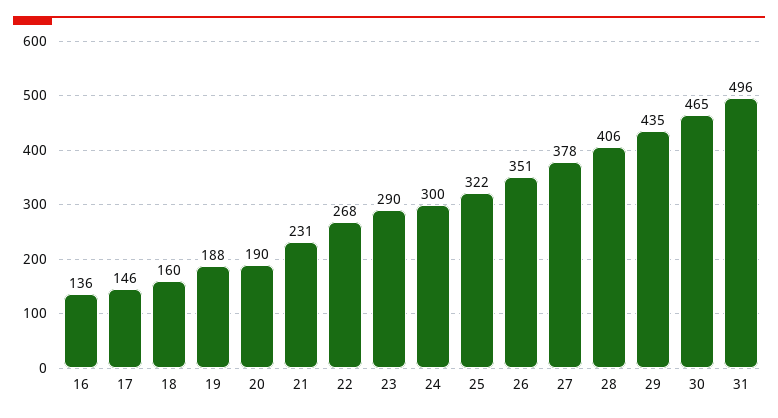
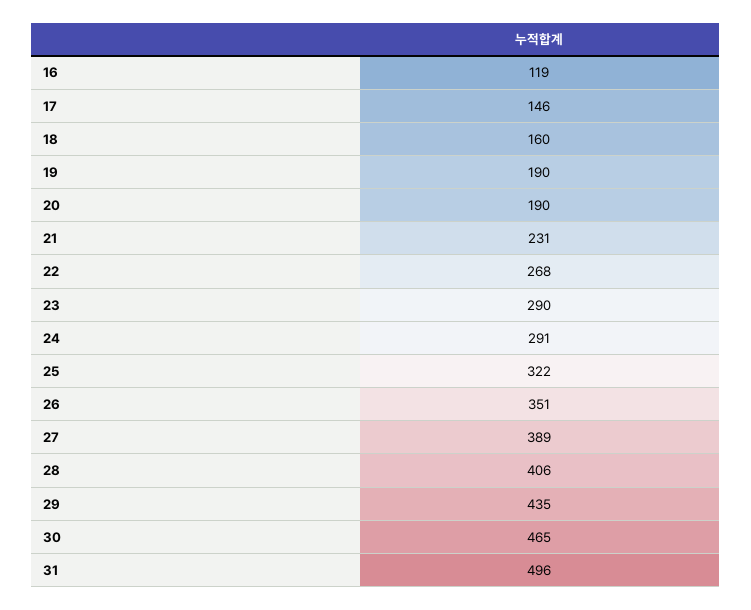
16: 136 -> 119
19: 188 -> 190
24: 300 -> 291
27: 378 -> 389

